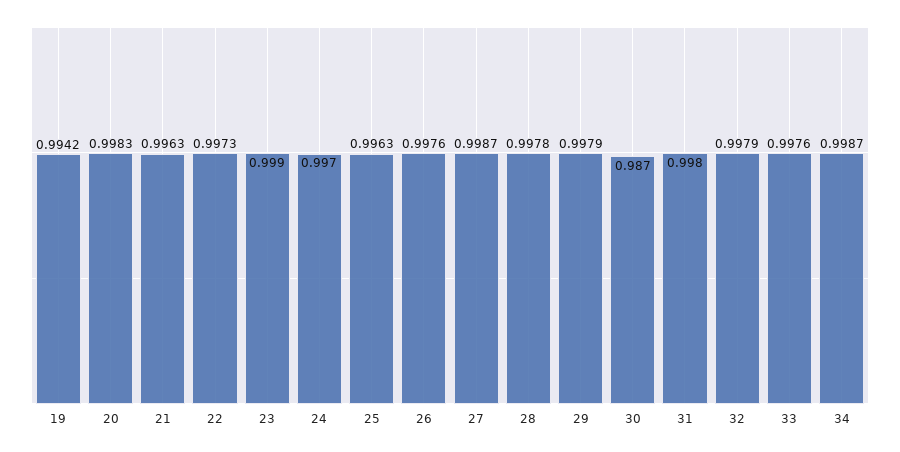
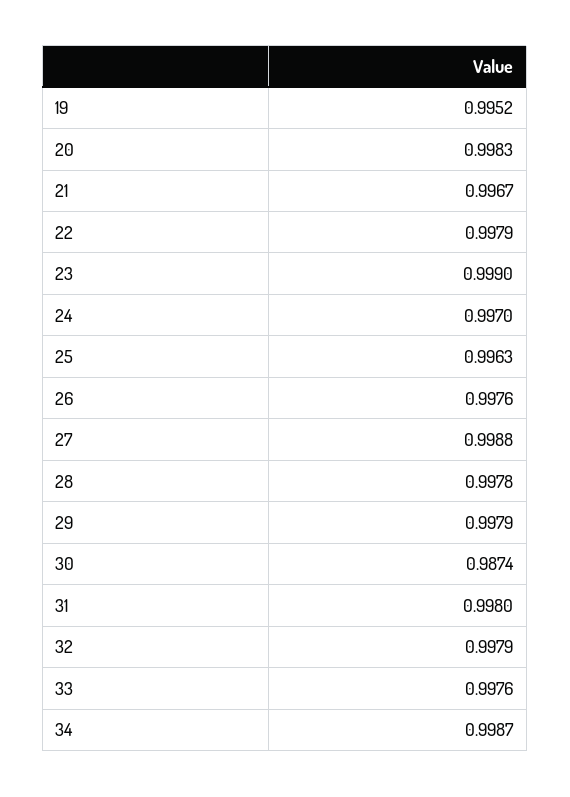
19: 0.9942 -> 0.9952
21: 0.9963 -> 0.9967
22: 0.9973 -> 0.9979
27: 0.9987 -> 0.9988
30: 0.987 -> 0.9874

